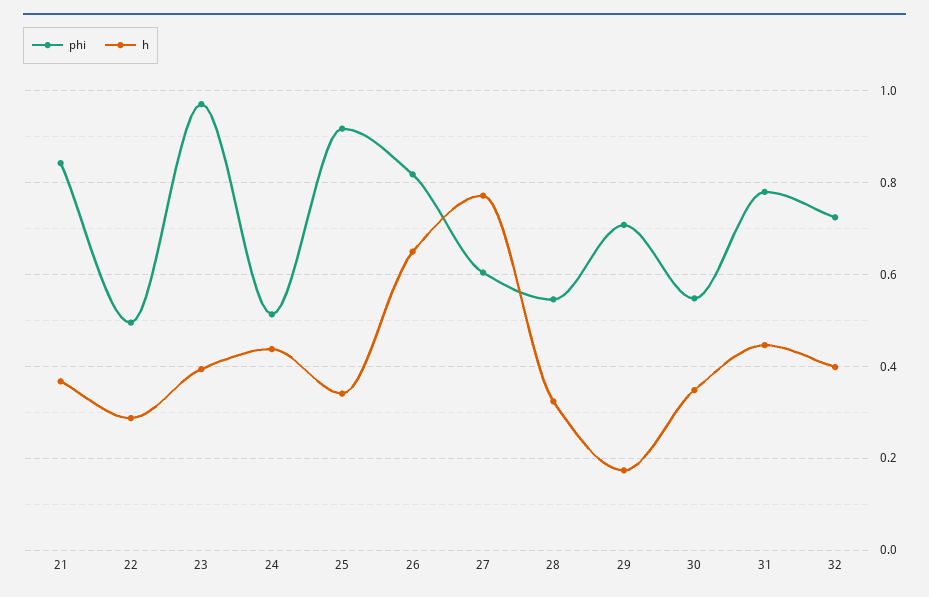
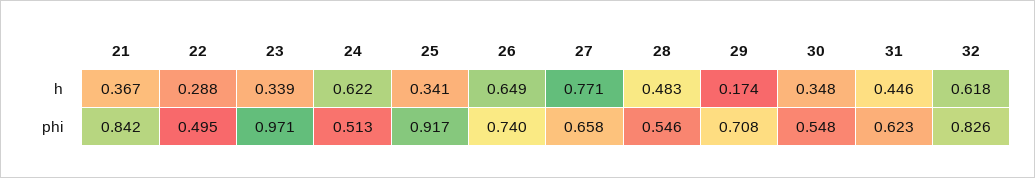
h, 23: 0.4 -> 0.339
h, 24: 0.44 -> 0.622
phi, 26: 0.82 -> 0.74
phi, 27: 0.6 -> 0.658
h, 28: 0.32 -> 0.483
phi, 31: 0.78 -> 0.623
phi, 32: 0.72 -> 0.826
h, 32: 0.4 -> 0.618

